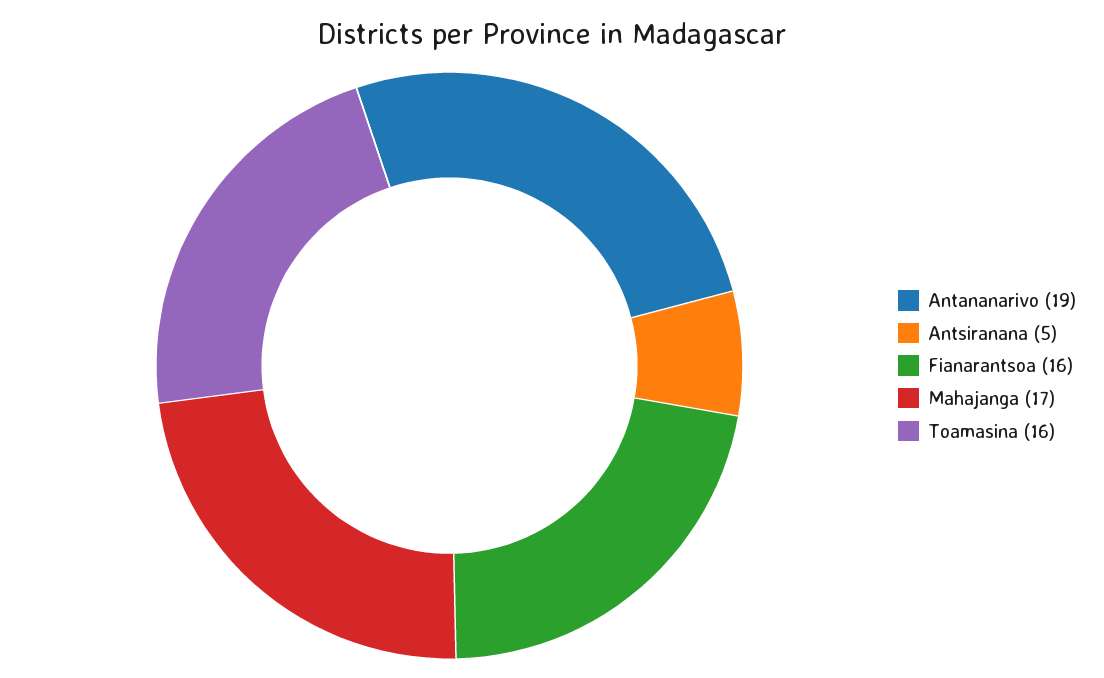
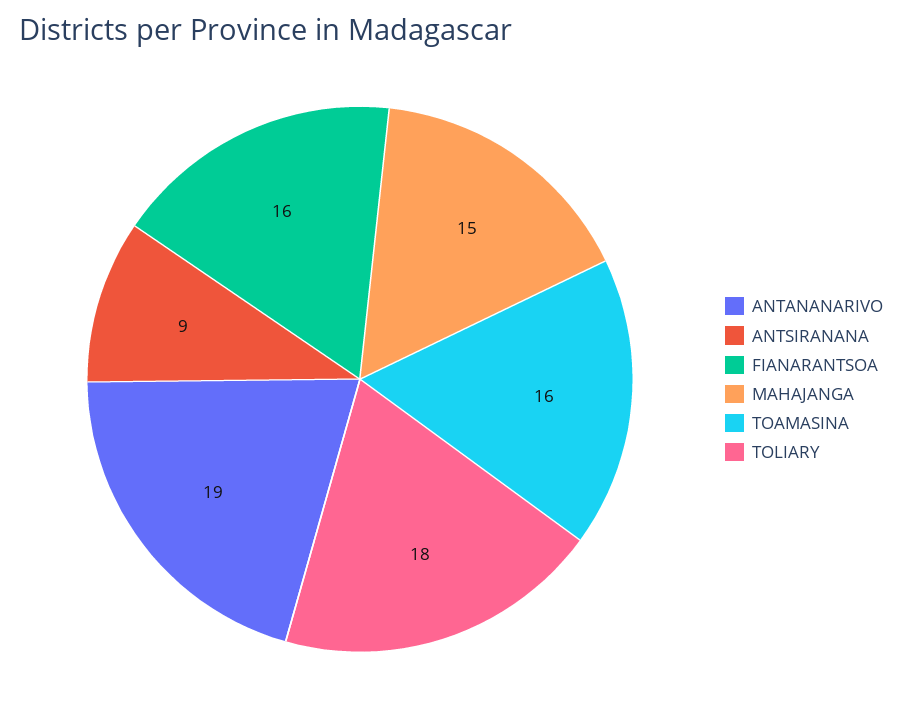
Antsiranana: 5 -> 9
Mahajanga: 17 -> 15
TOLIARY: none -> 18

